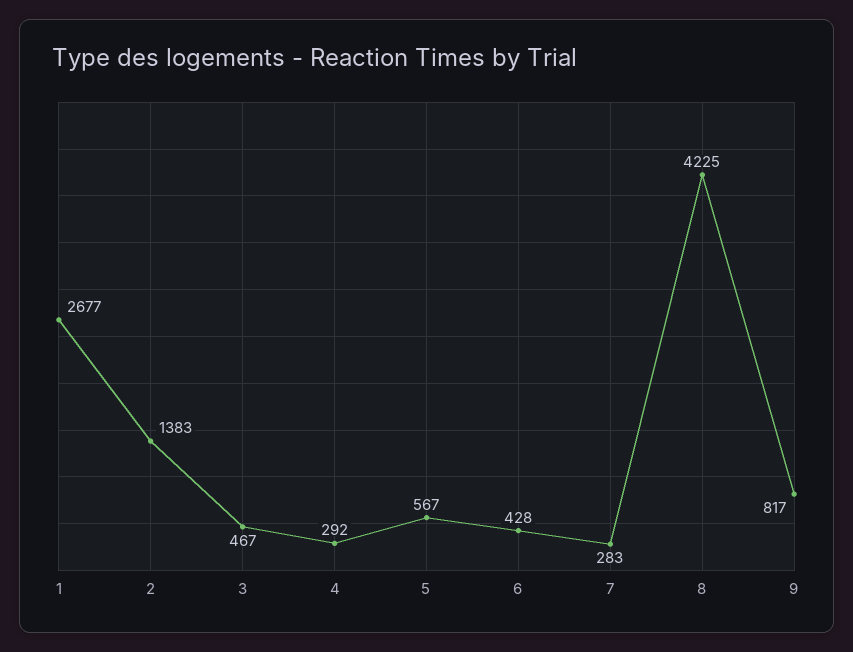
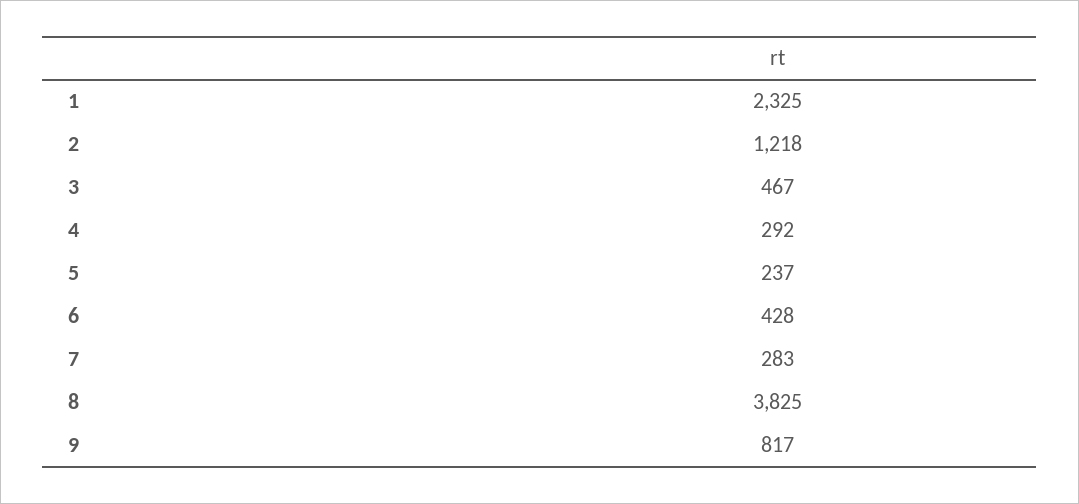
1: 2677 -> 2325
2: 1383 -> 1218
5: 567 -> 237
8: 4225 -> 3825

